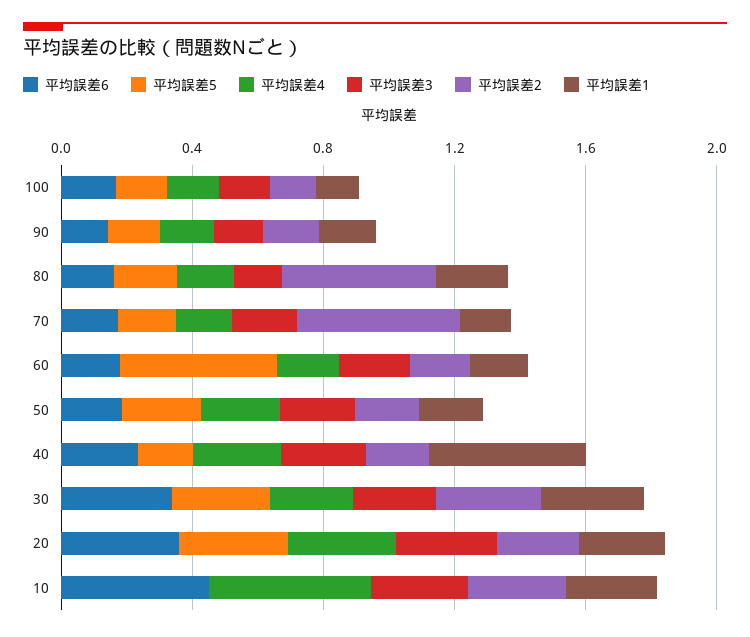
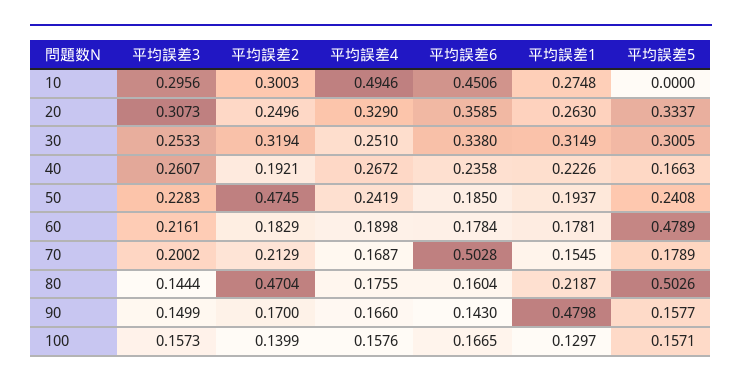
平均誤差1, 90: 0.2 -> 0.4798
平均誤差5, 80: 0.2 -> 0.5026
平均誤差6, 70: 0.2 -> 0.5028
平均誤差2, 70: 0.5 -> 0.2129
平均誤差2, 50: 0.2 -> 0.4745
平均誤差1, 40: 0.5 -> 0.2226

